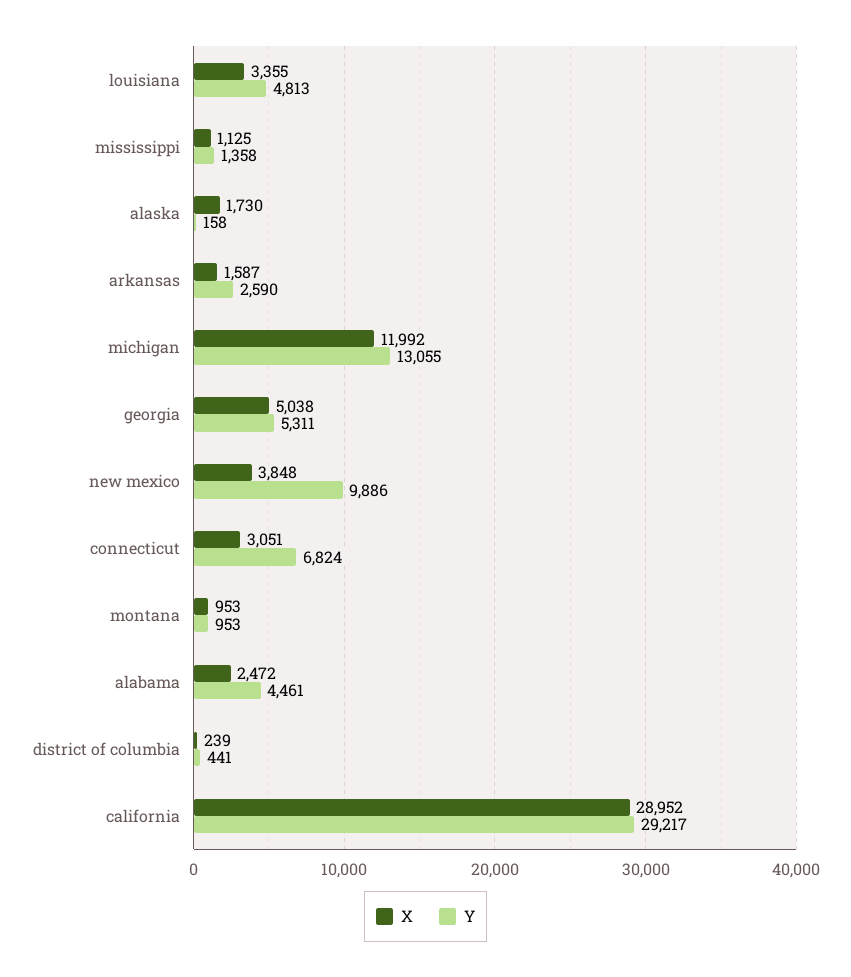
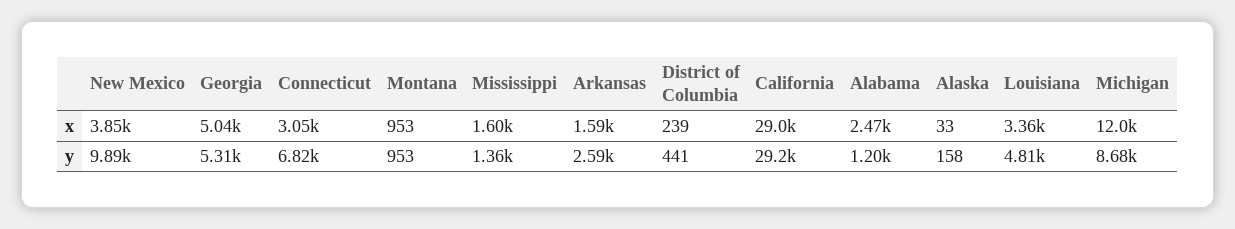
X, mississippi: 1125 -> 1600
X, alaska: 1730 -> 33
Y, michigan: 13055 -> 8680
Y, alabama: 4461 -> 1200

